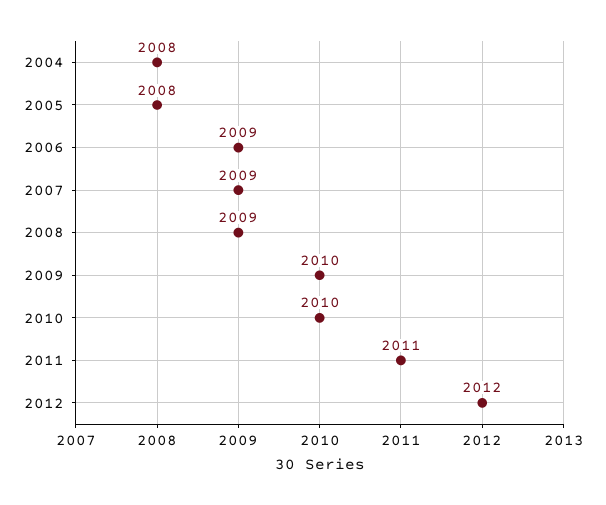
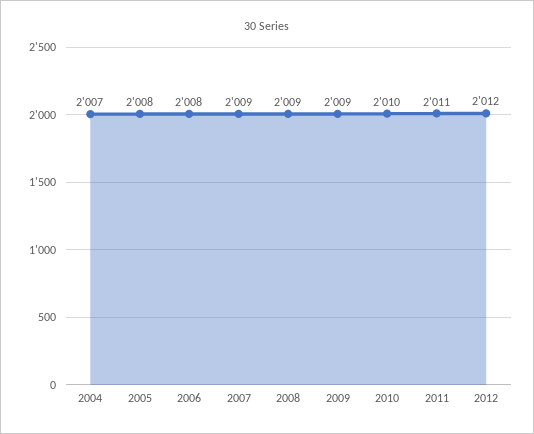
2004: 2008 -> 2007
2006: 2009 -> 2008
2009: 2010 -> 2009

